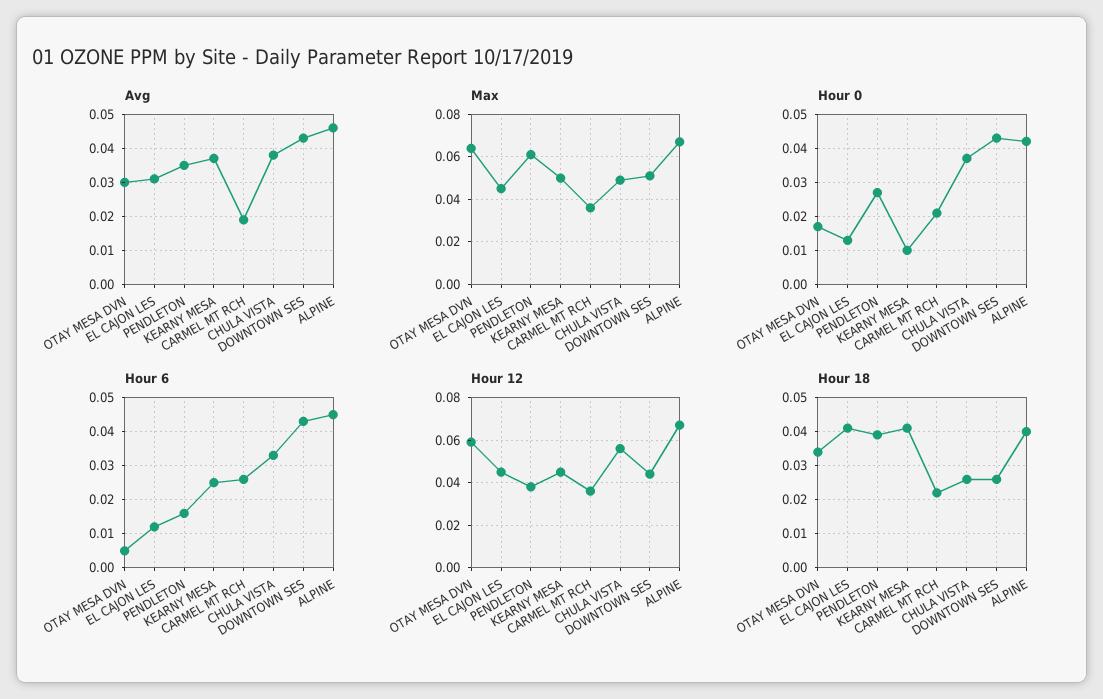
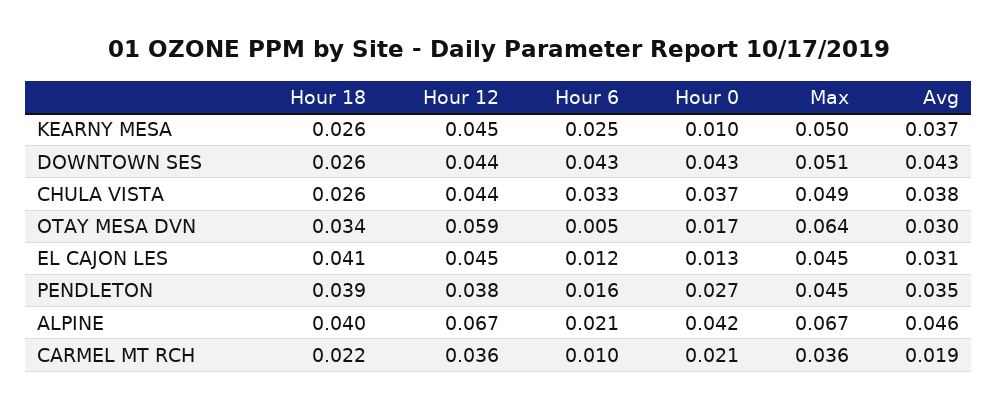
Max, PENDLETON: 0.06 -> 0.045
Hour 6, CARMEL MT RCH: 0.025 -> 0.01
Hour 6, ALPINE: 0.045 -> 0.021
Hour 12, CHULA VISTA: 0.055 -> 0.044
Hour 18, KEARNY MESA: 0.04 -> 0.026

